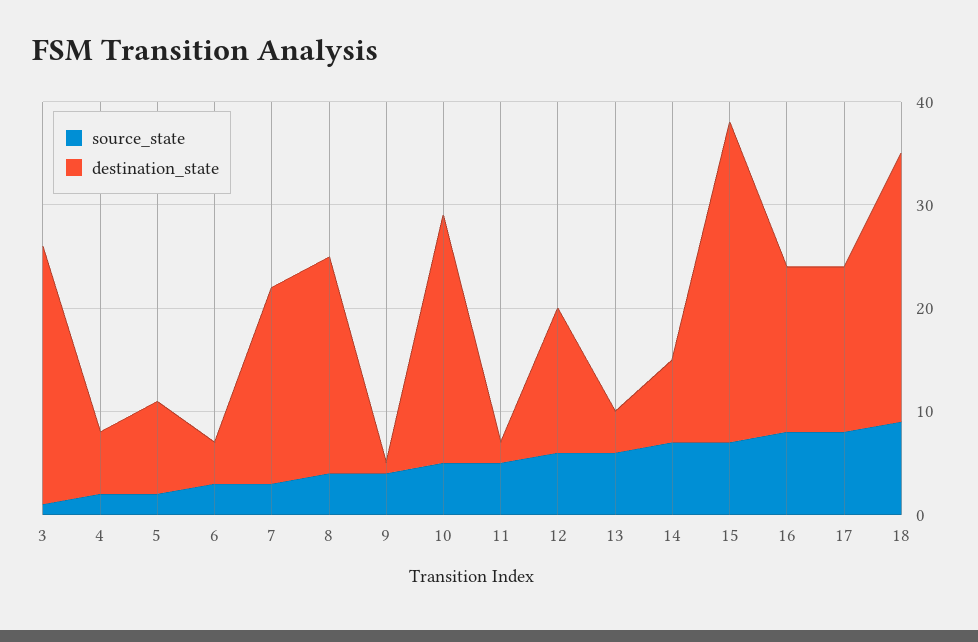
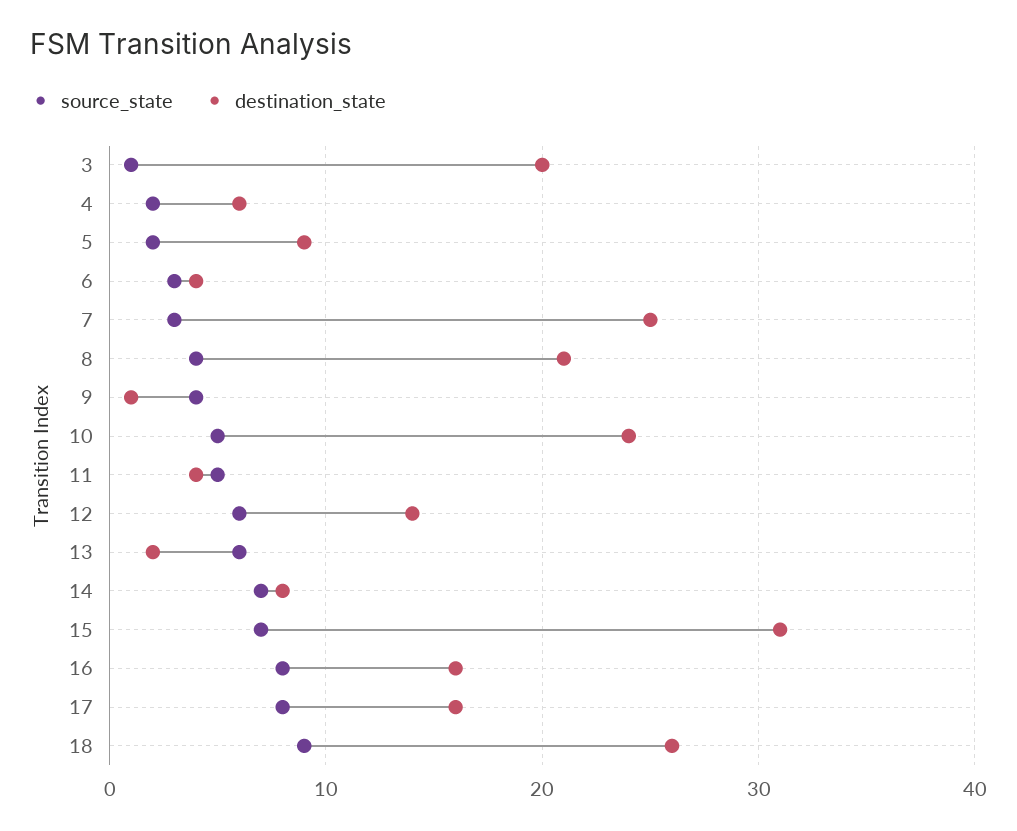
destination_state, 3: 25 -> 20
destination_state, 7: 19 -> 25
destination_state, 11: 2 -> 4
destination_state, 13: 4 -> 2

